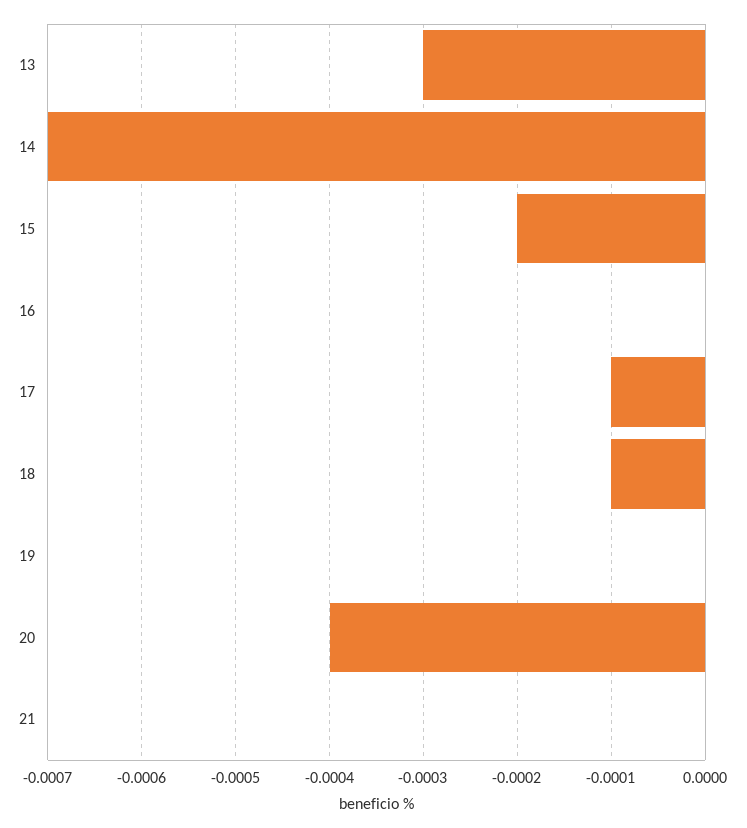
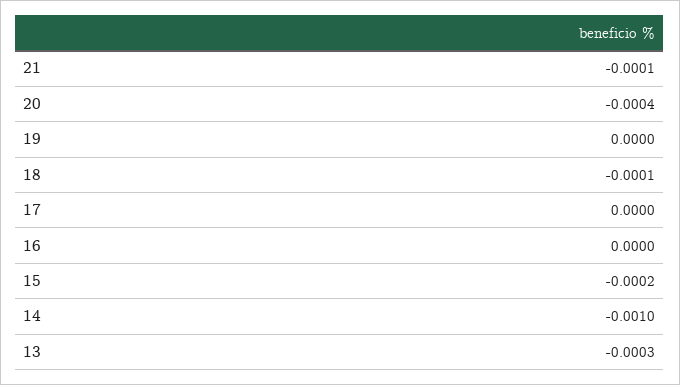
14: -0.0007 -> -0.001
17: -0.0001 -> 0
21: 0 -> -0.0001

